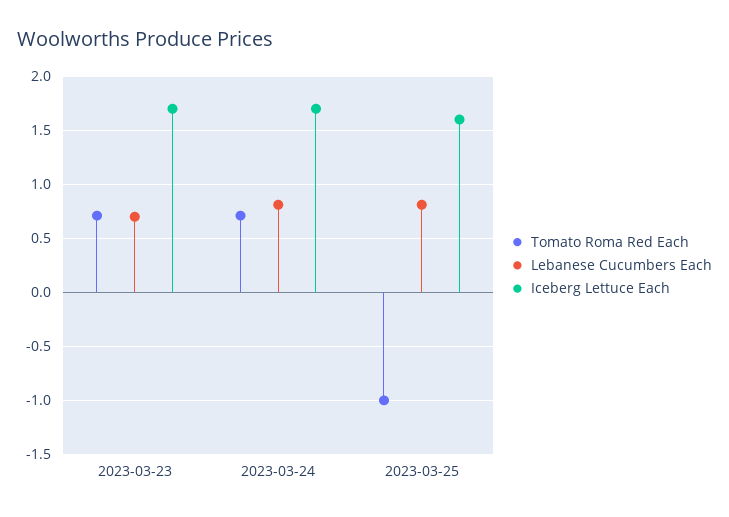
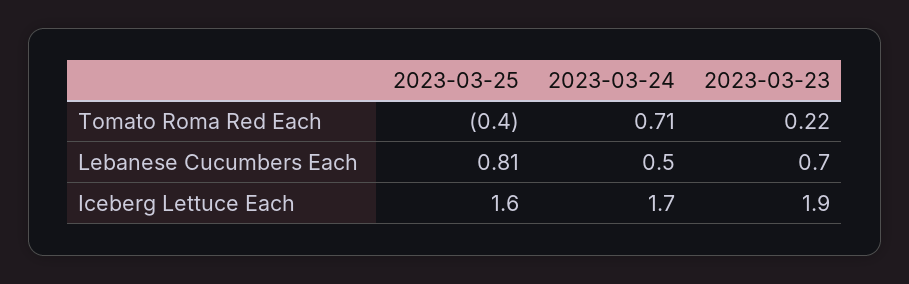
Tomato Roma Red Each, 2023-03-23: 0.7 -> 0.22
Iceberg Lettuce Each, 2023-03-23: 1.7 -> 1.9
Lebanese Cucumbers Each, 2023-03-24: 0.8 -> 0.5
Tomato Roma Red Each, 2023-03-25: -1 -> -0.4

